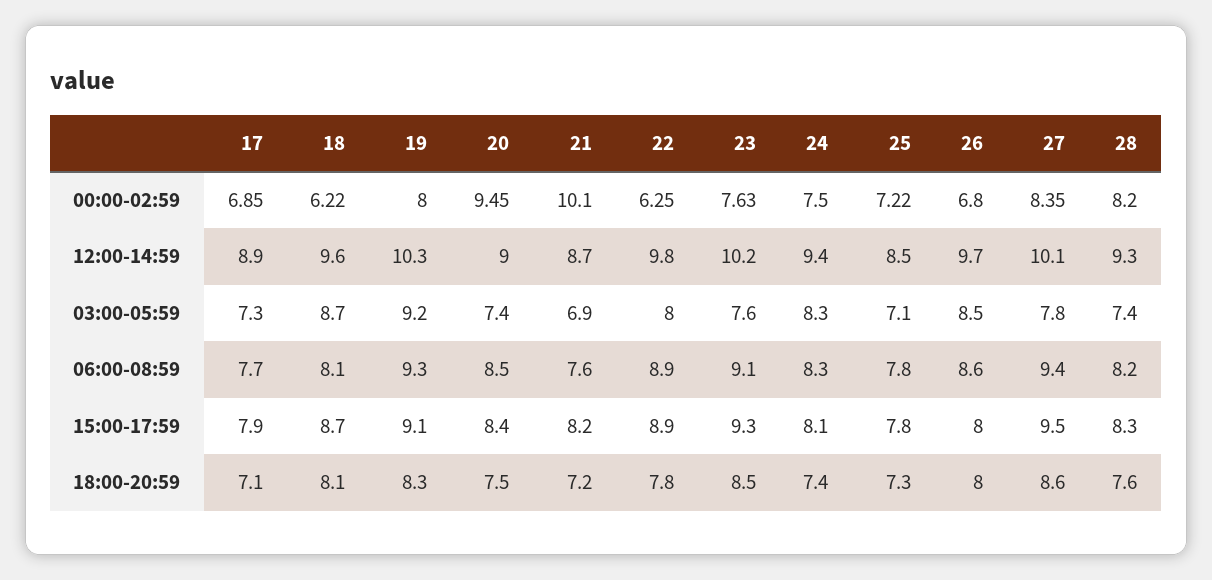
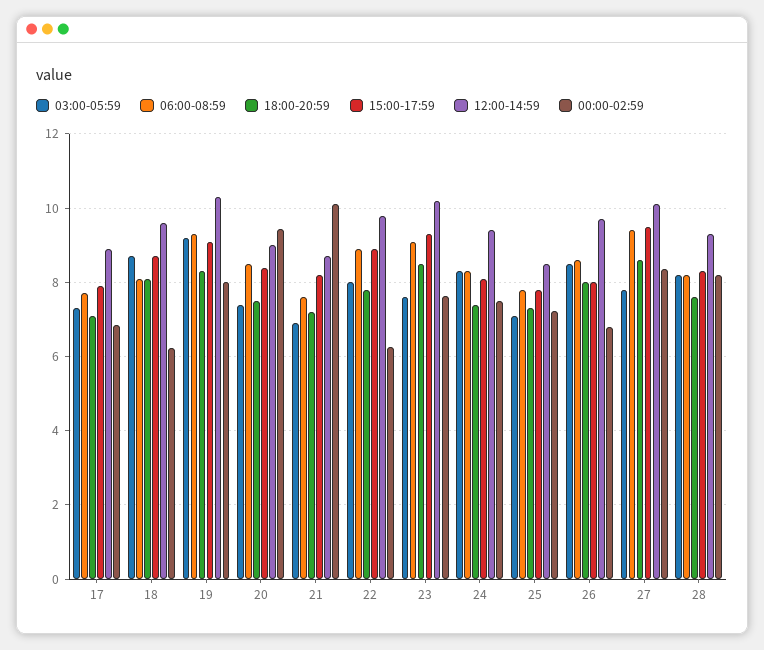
03:00-05:59, 28: 7.4 -> 8.2

